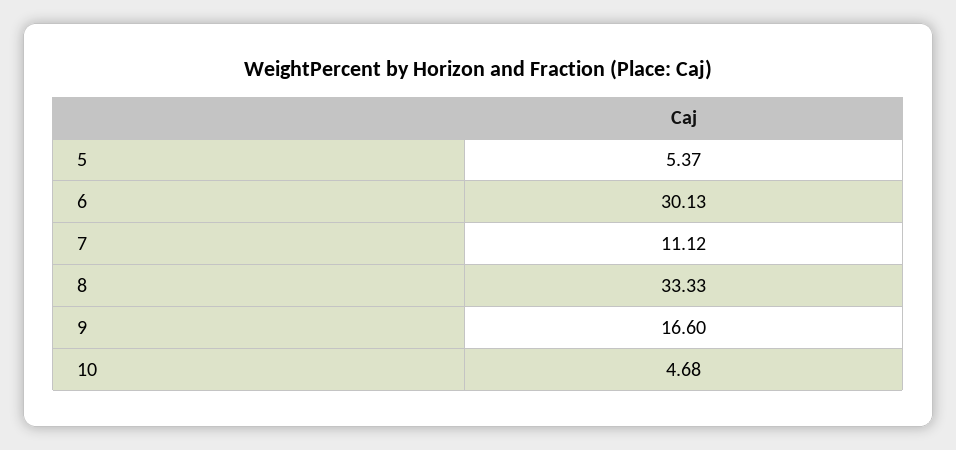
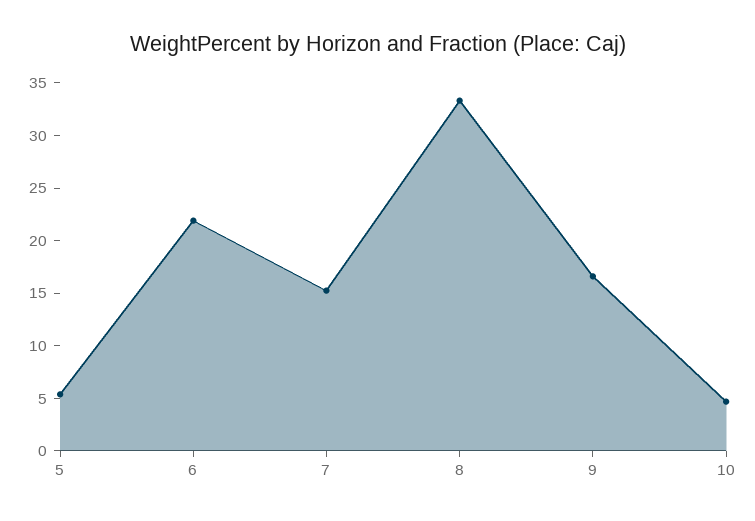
6: 30.13 -> 22
7: 11.12 -> 15

